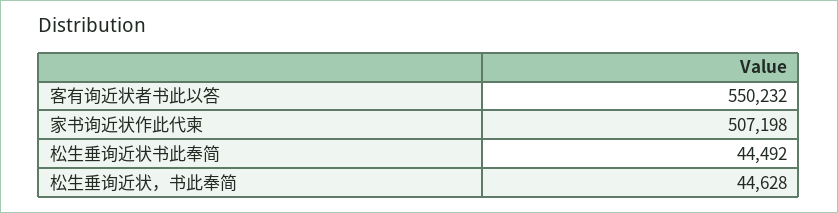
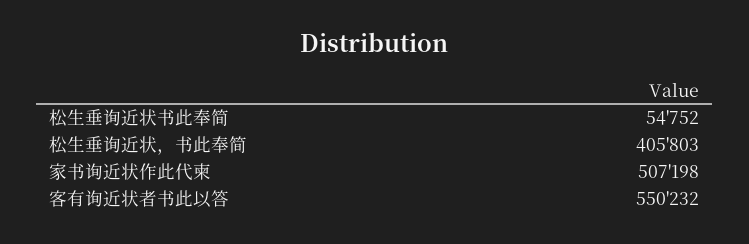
松生垂询近状书此奉简: 44492 -> 54752
松生垂询近状，书此奉简: 44628 -> 405803

